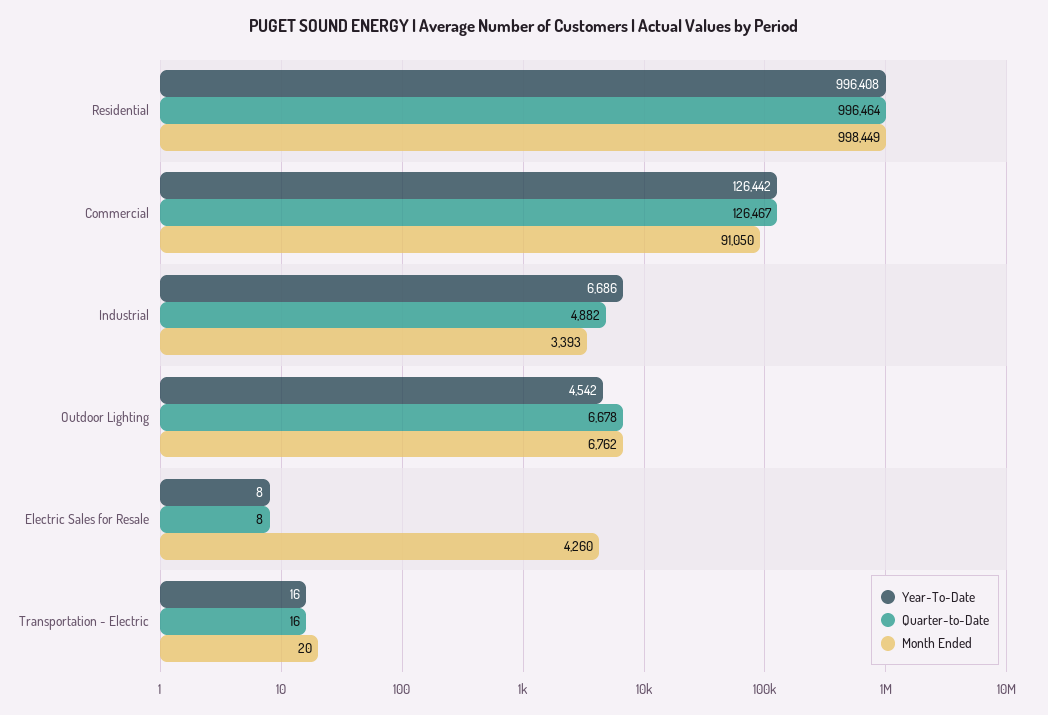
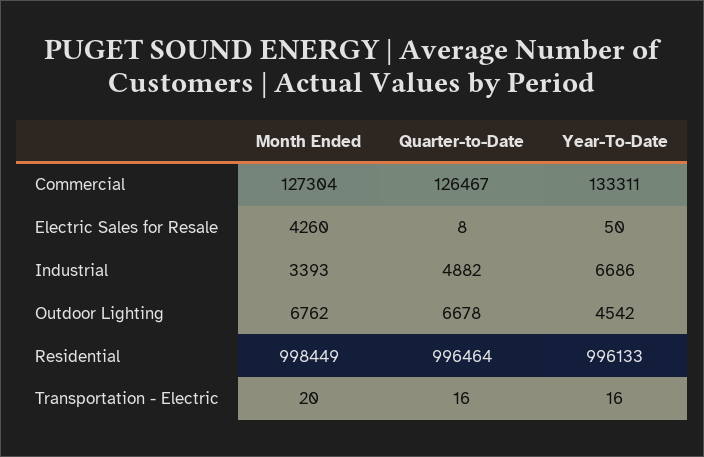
Year-To-Date, Residential: 996408 -> 996133
Year-To-Date, Commercial: 126442 -> 133311
Month Ended, Commercial: 91050 -> 127304
Year-To-Date, Electric Sales for Resale: 8 -> 50

